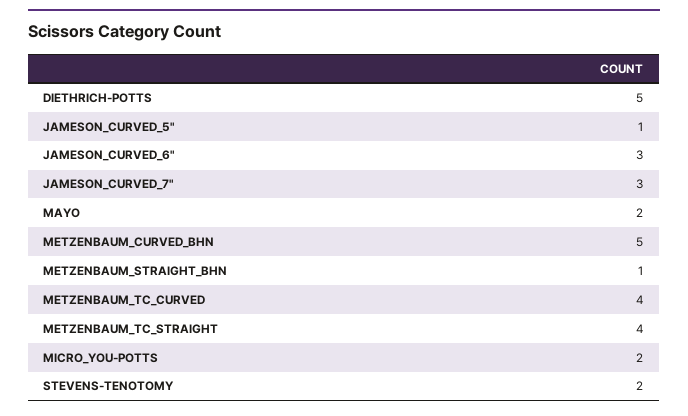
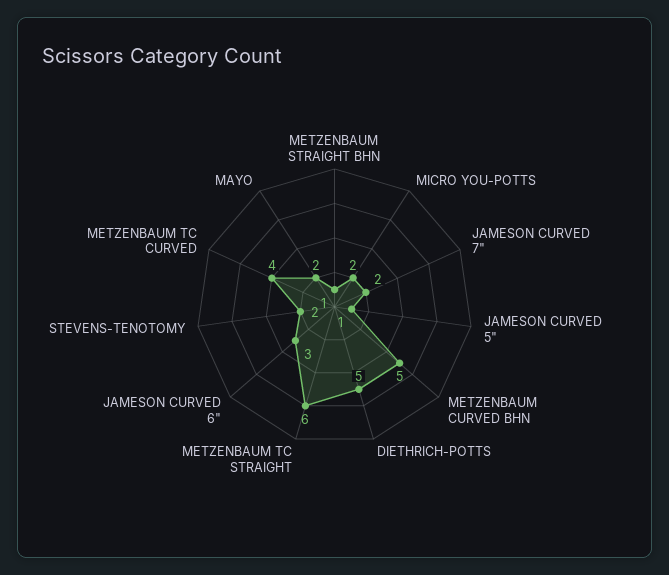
JAMESON_CURVED_7": 3 -> 2
METZENBAUM_TC_STRAIGHT: 4 -> 6

